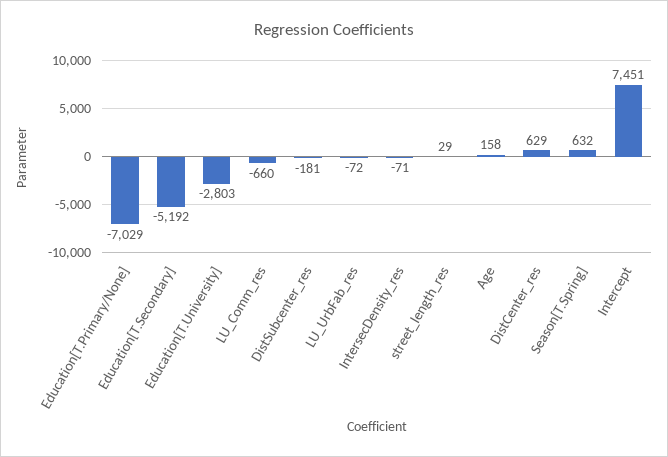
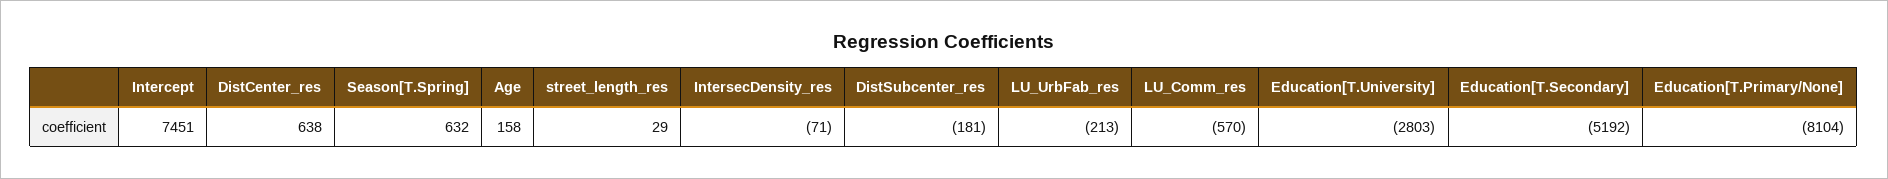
Education[T.Primary/None]: -7029 -> -8104
LU_Comm_res: -660 -> -570
LU_UrbFab_res: -72 -> -213
DistCenter_res: 629 -> 638

